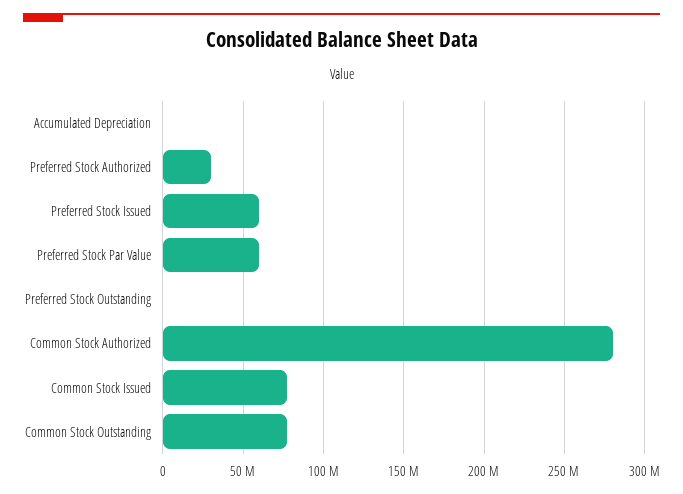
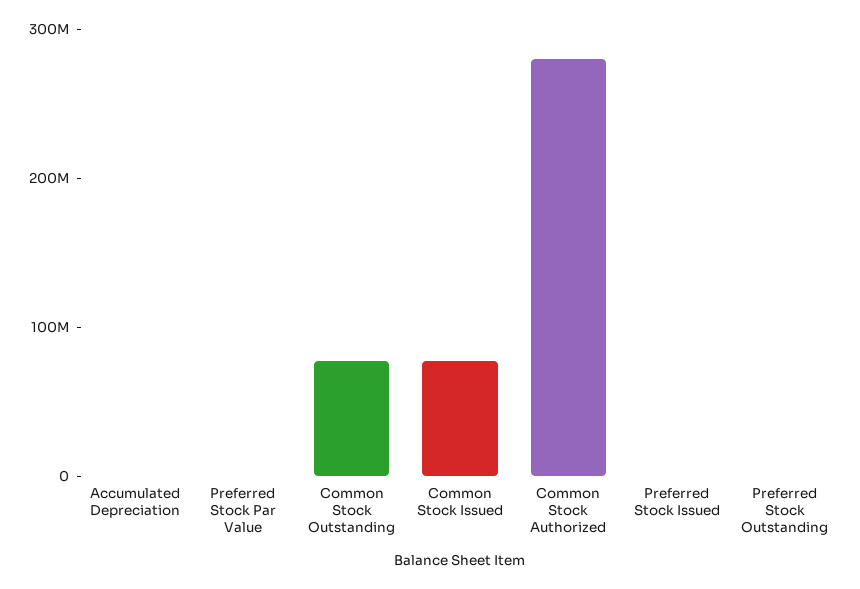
Preferred Stock Authorized: 30000000 -> none
Preferred Stock Issued: 60000000 -> 0
Preferred Stock Par Value: 60000000 -> 0

